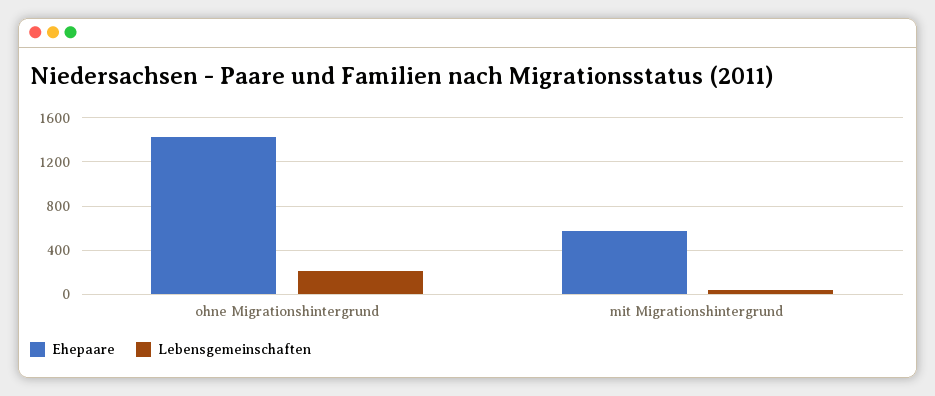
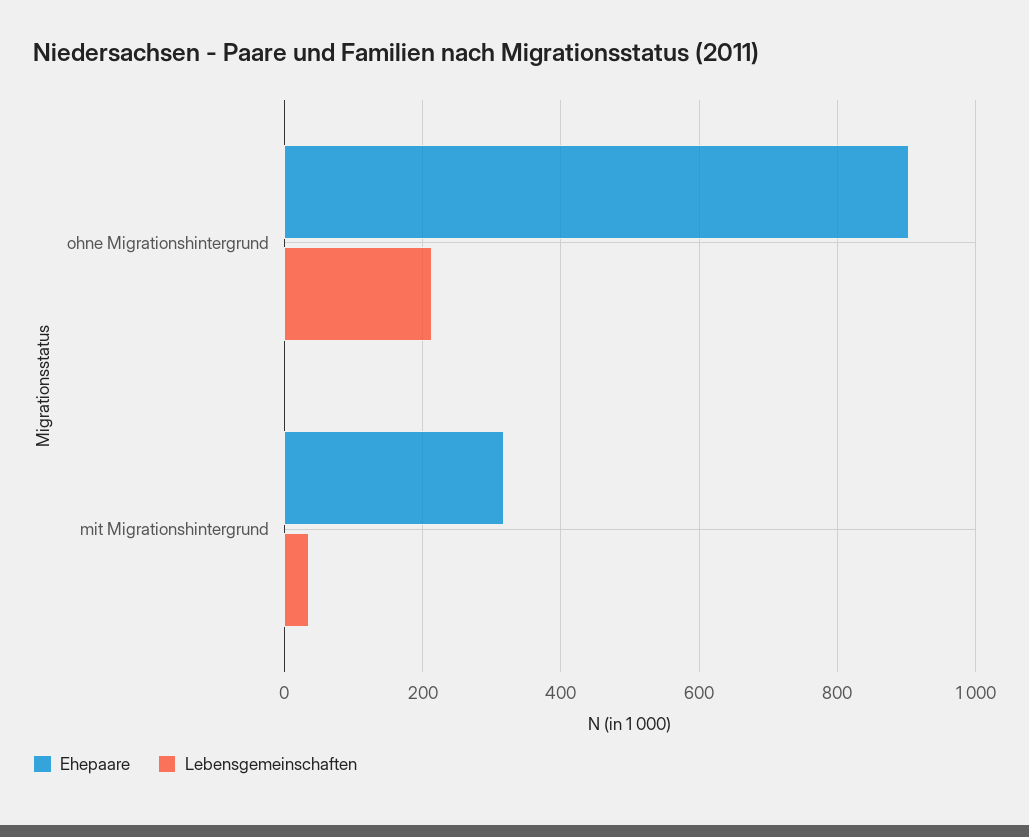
Ehepaare, ohne Migrationshintergrund: 1400 -> 900
Ehepaare, mit Migrationshintergrund: 600 -> 320

